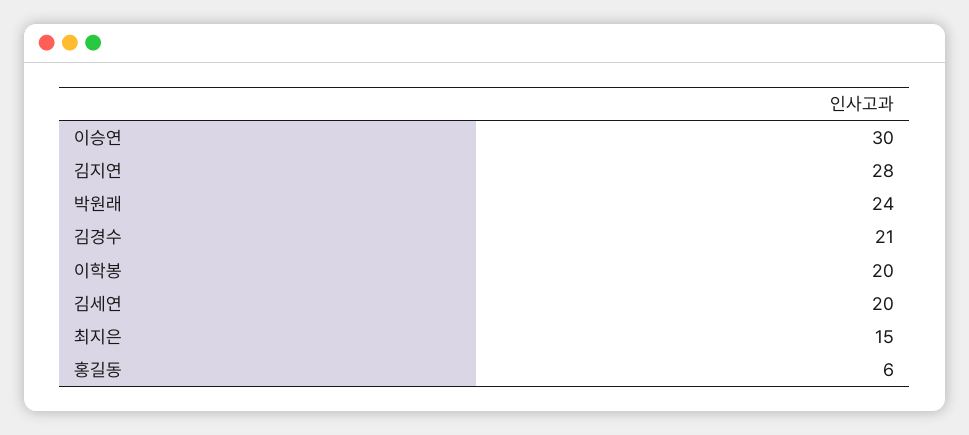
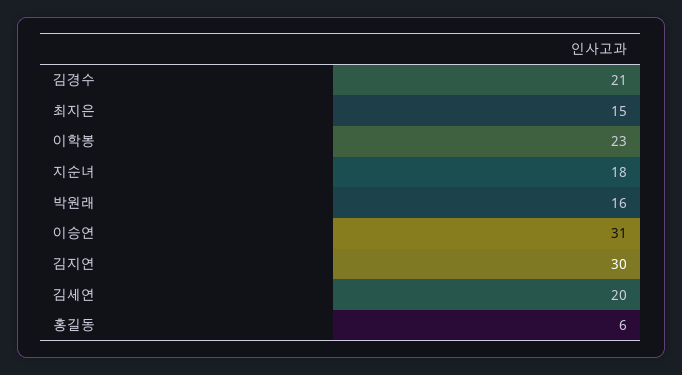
이승연: 30 -> 31
김지연: 28 -> 30
박원래: 24 -> 16
이학봉: 20 -> 23
지순녀: none -> 18

